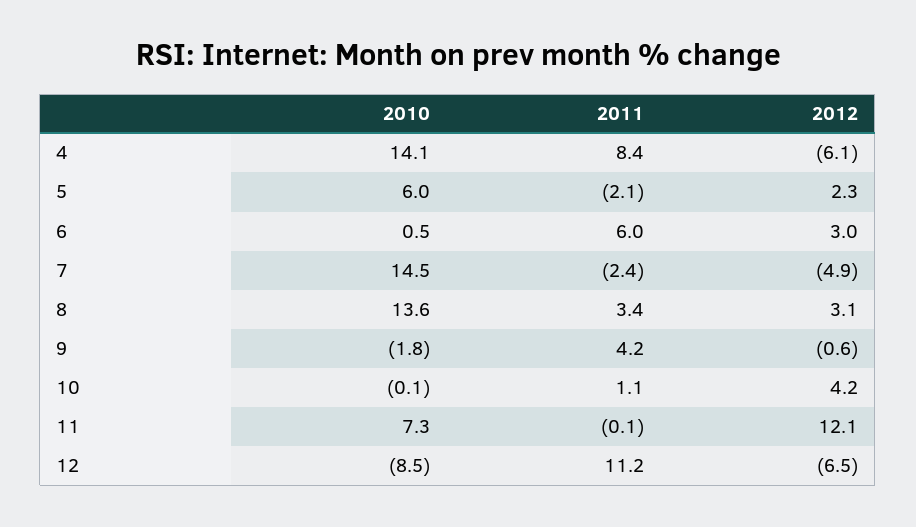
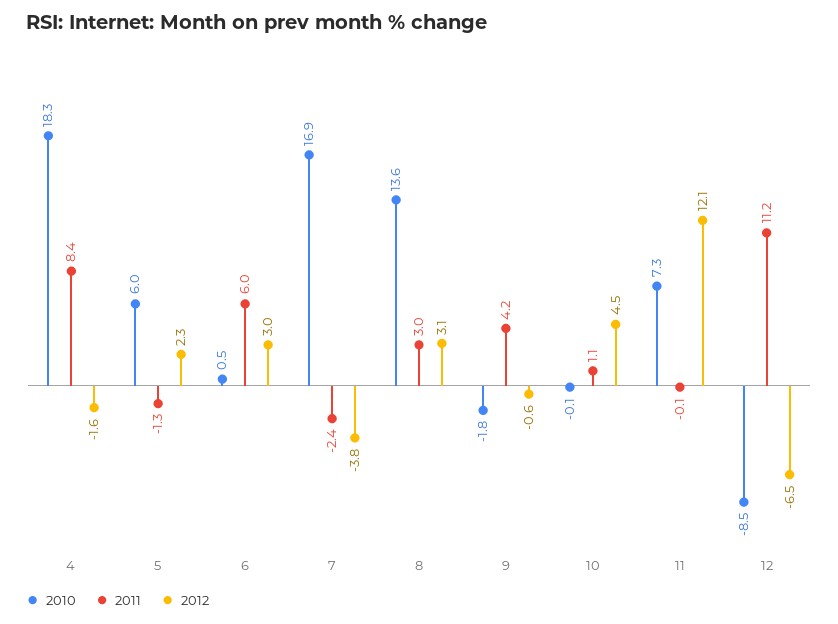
2010, 4: 14.1 -> 18.3
2012, 4: -6.1 -> -1.6
2011, 5: -2.1 -> -1.3
2010, 7: 14.5 -> 16.9
2012, 7: -4.9 -> -3.8
2011, 8: 3.4 -> 3
2012, 10: 4.2 -> 4.5

